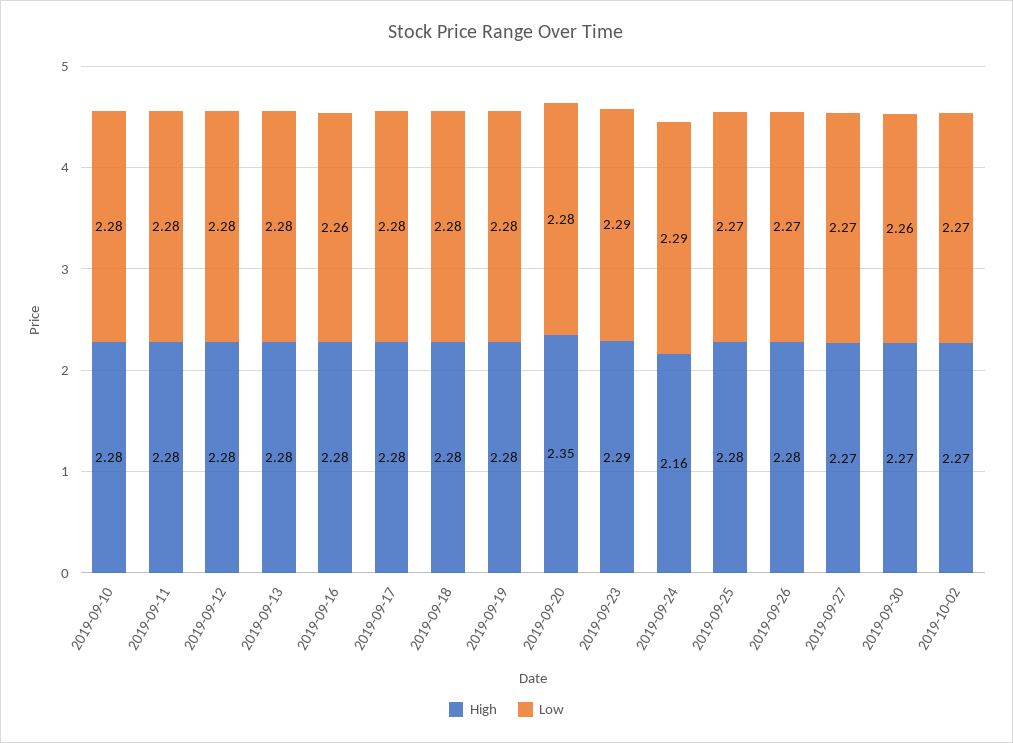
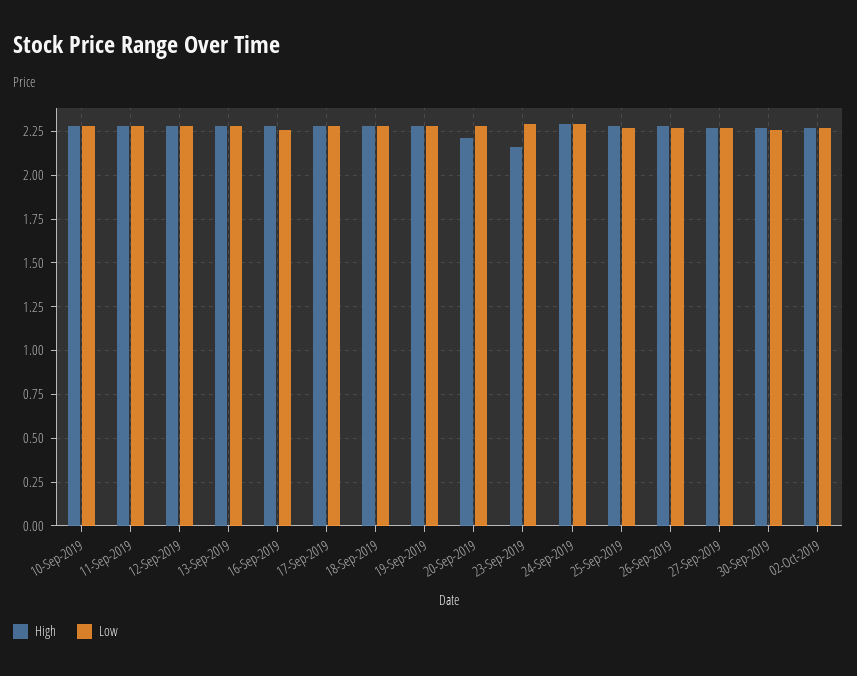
High, 2019-09-20: 2.35 -> 2.2
High, 2019-09-23: 2.29 -> 2.15
High, 2019-09-24: 2.16 -> 2.3

